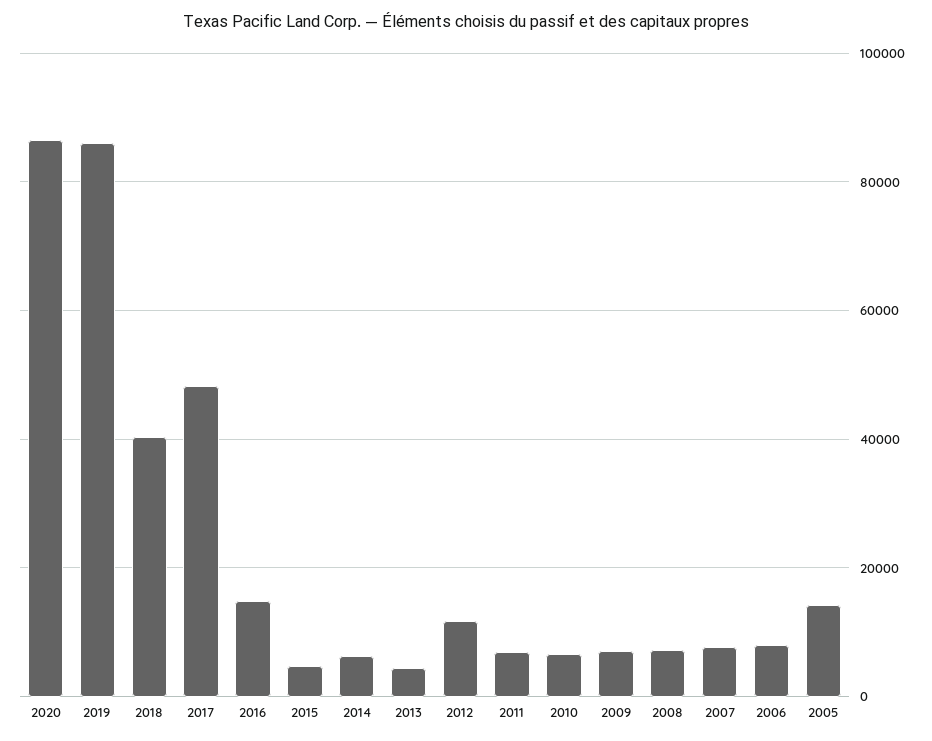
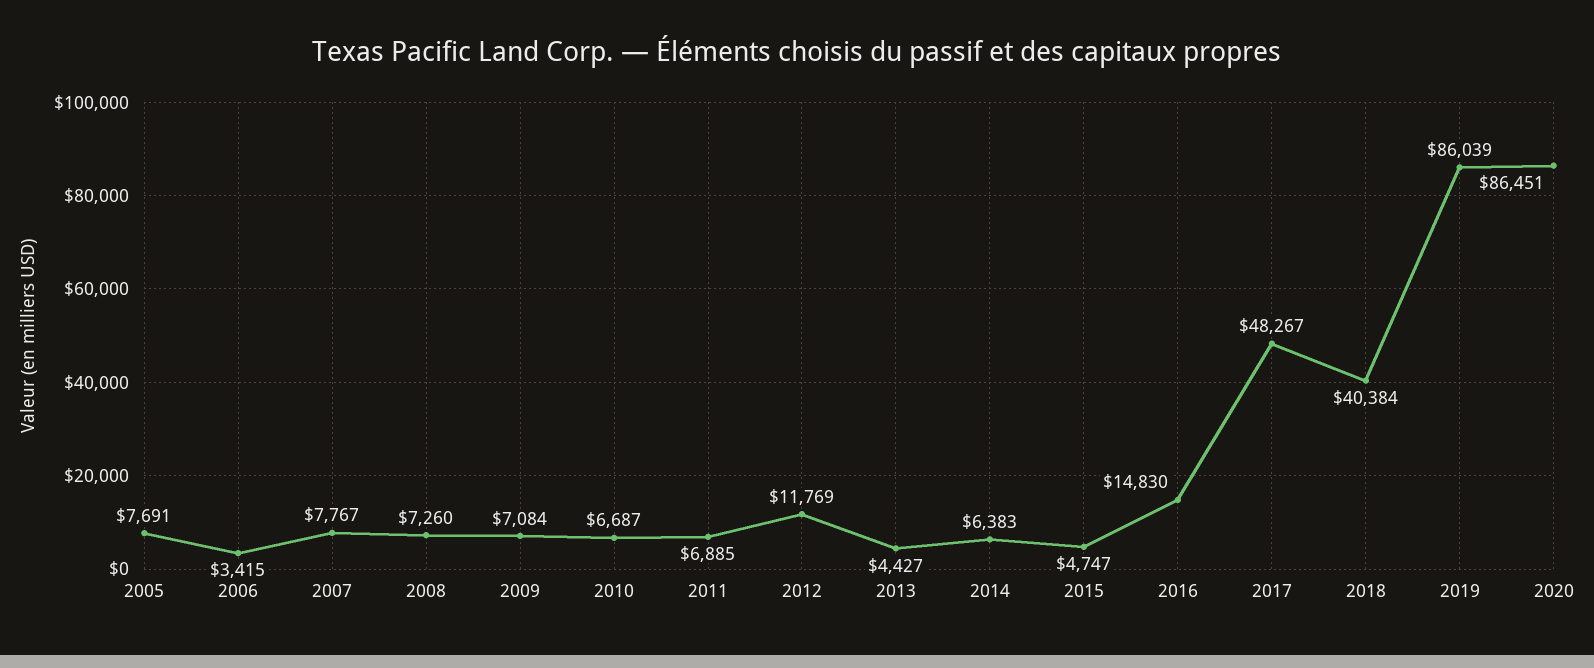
2006: 8000 -> 3415
2005: 14000 -> 7691

